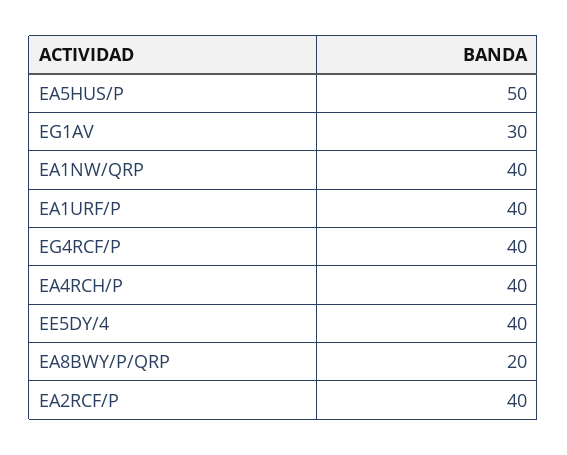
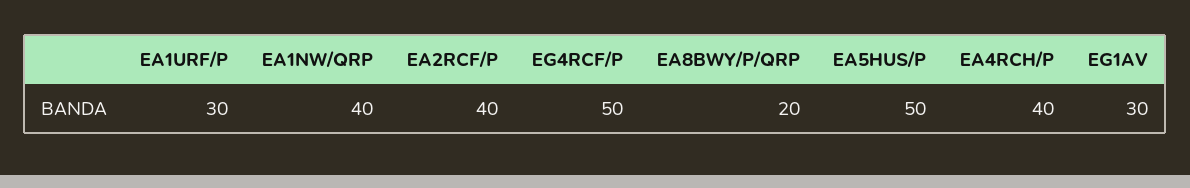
EA1URF/P: 40 -> 30
EG4RCF/P: 40 -> 50
EE5DY/4: 40 -> none

